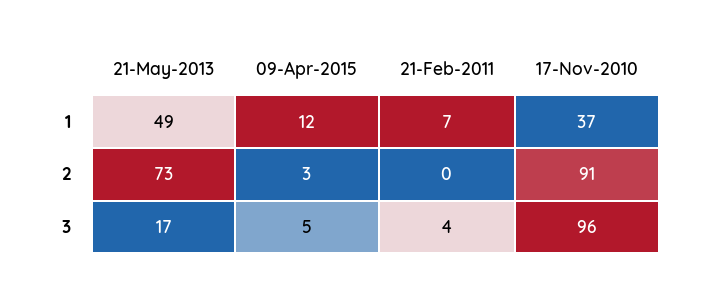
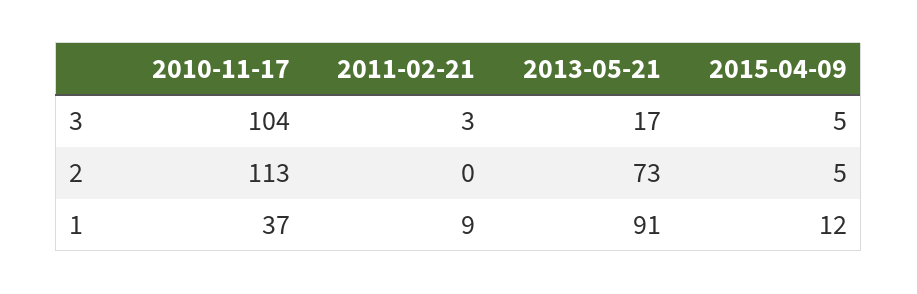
21-May-2013, 1: 49 -> 91
21-Feb-2011, 1: 7 -> 9
09-Apr-2015, 2: 3 -> 5
17-Nov-2010, 2: 91 -> 113
21-Feb-2011, 3: 4 -> 3
17-Nov-2010, 3: 96 -> 104

